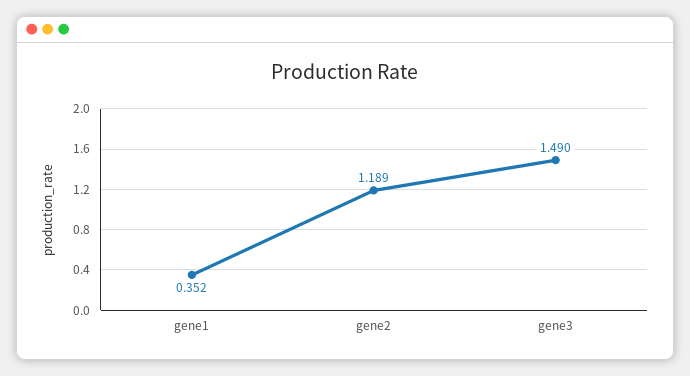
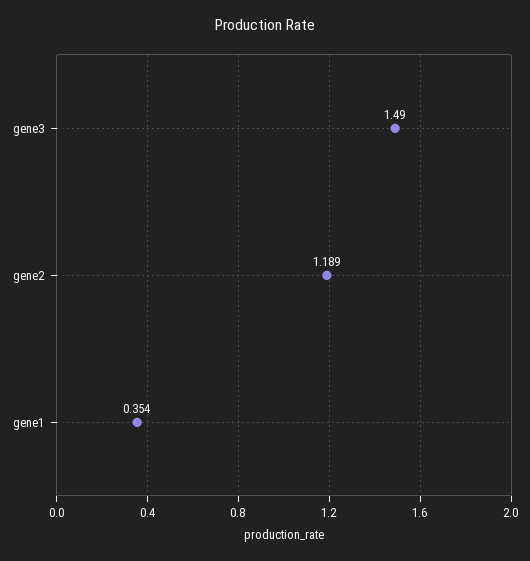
gene1: 0.352 -> 0.354

